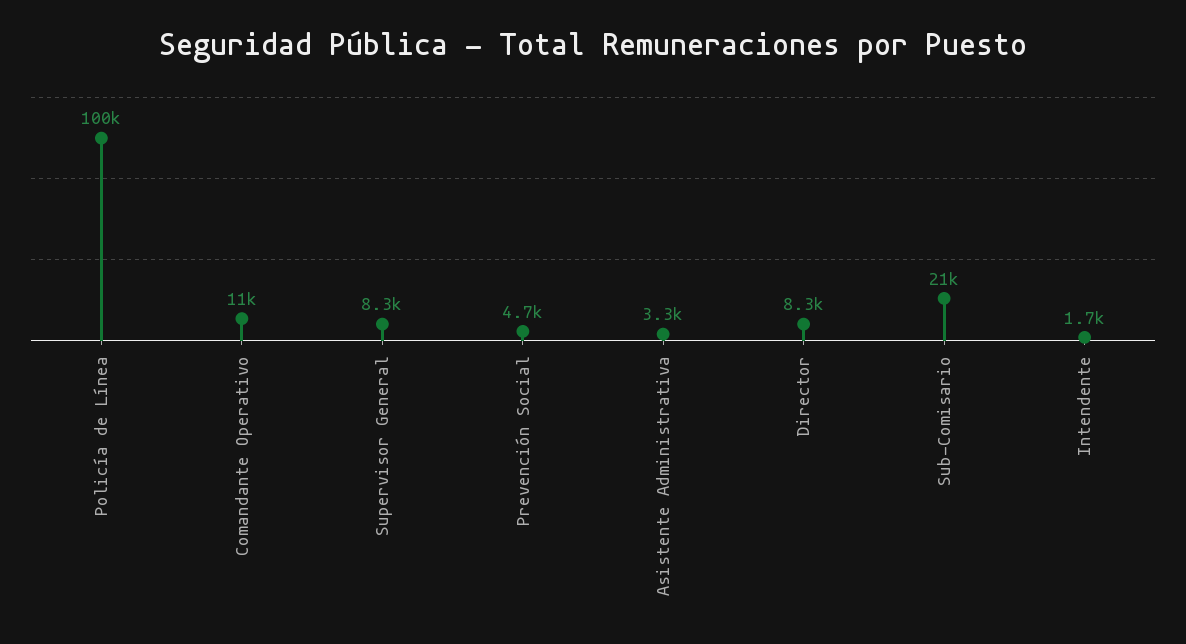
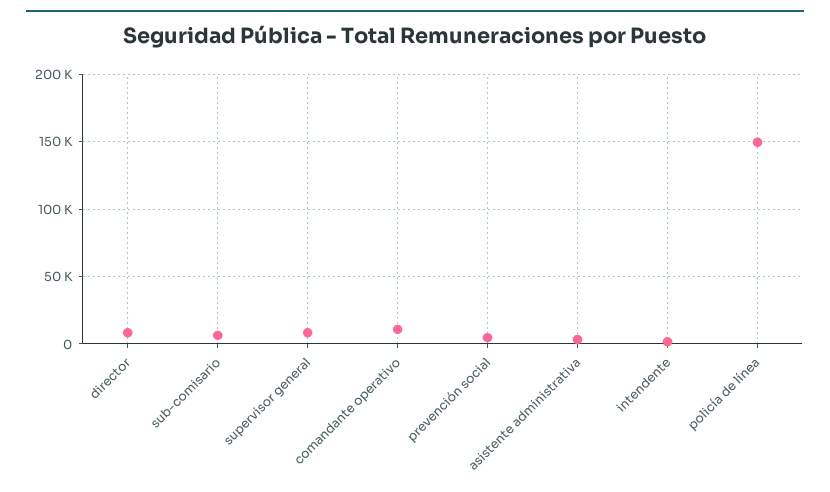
Policía de Línea: 100000 -> 150000
Sub-Comisario: 21000 -> 5000

